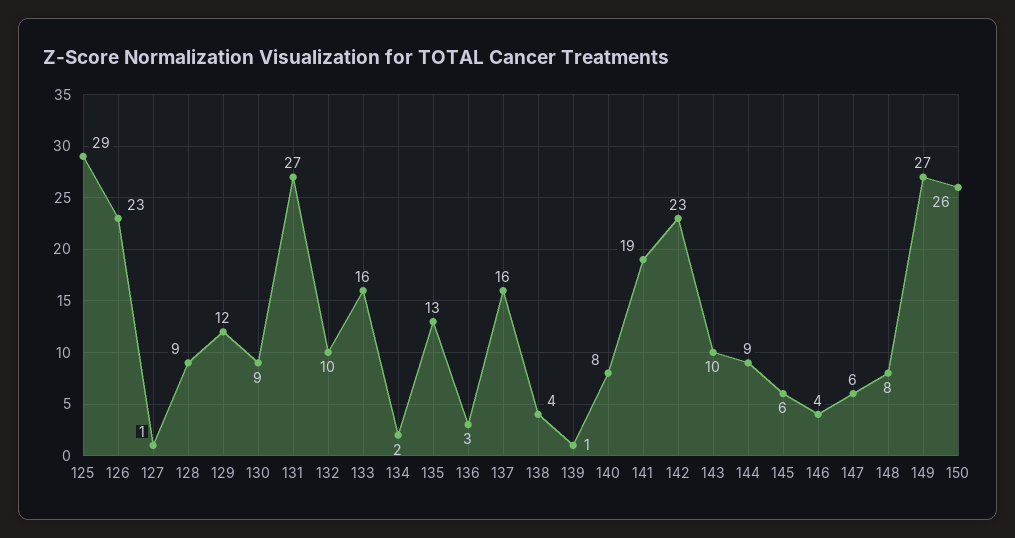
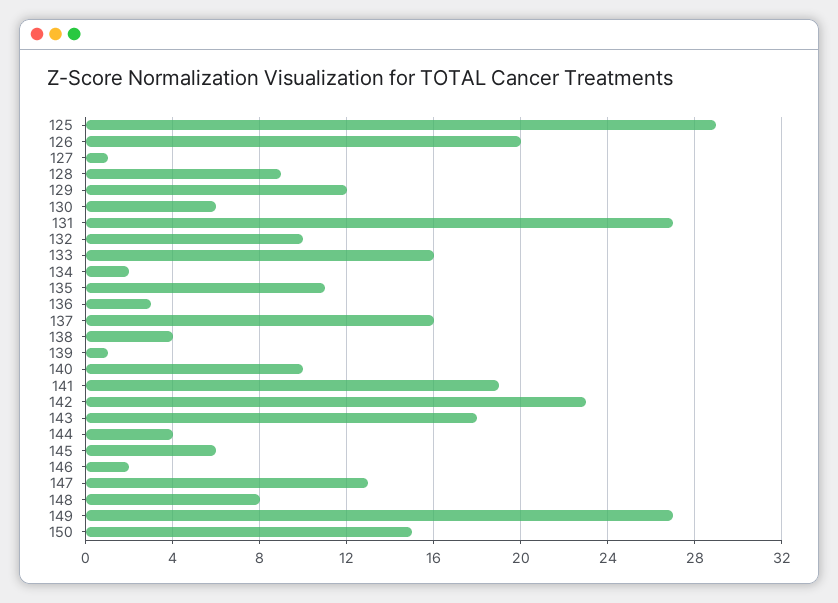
126: 23 -> 20
130: 9 -> 6
135: 13 -> 11
140: 8 -> 10
143: 10 -> 18
144: 9 -> 4
146: 4 -> 2
147: 6 -> 13
150: 26 -> 15

